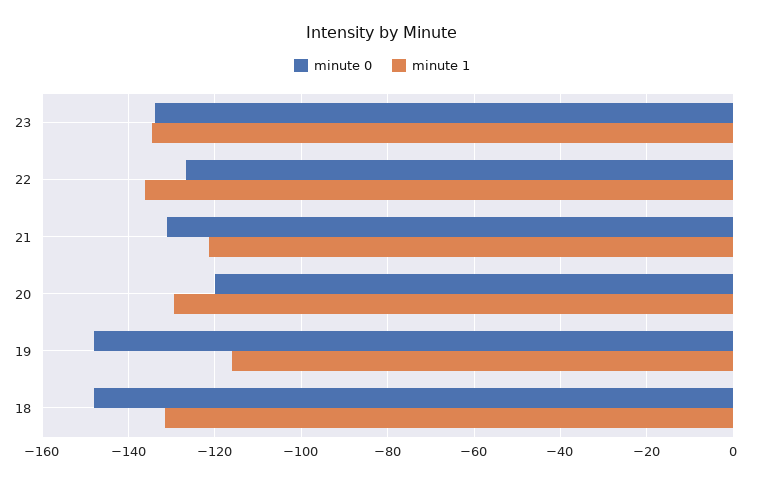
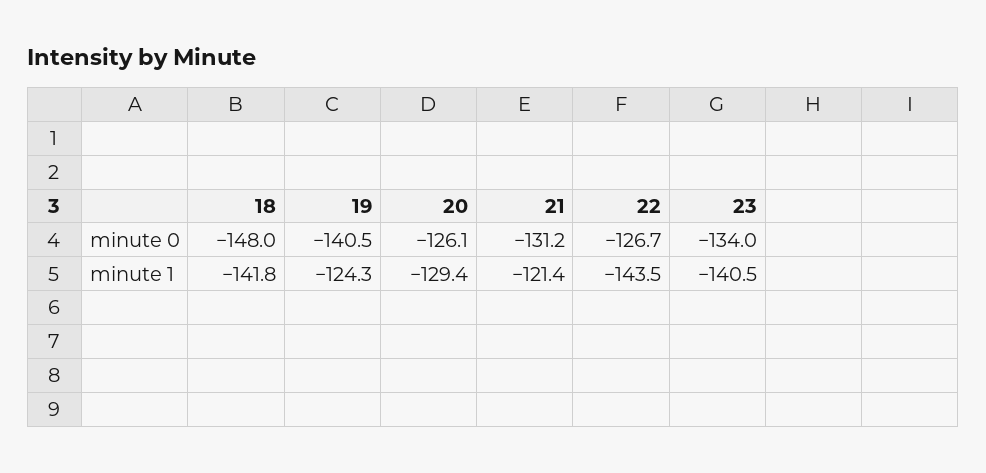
minute 1, 23: -134 -> -140.5
minute 1, 22: -136 -> -143.5
minute 0, 20: -120 -> -126.1
minute 0, 19: -148 -> -140.5
minute 1, 19: -116 -> -124.3
minute 1, 18: -132 -> -141.8

